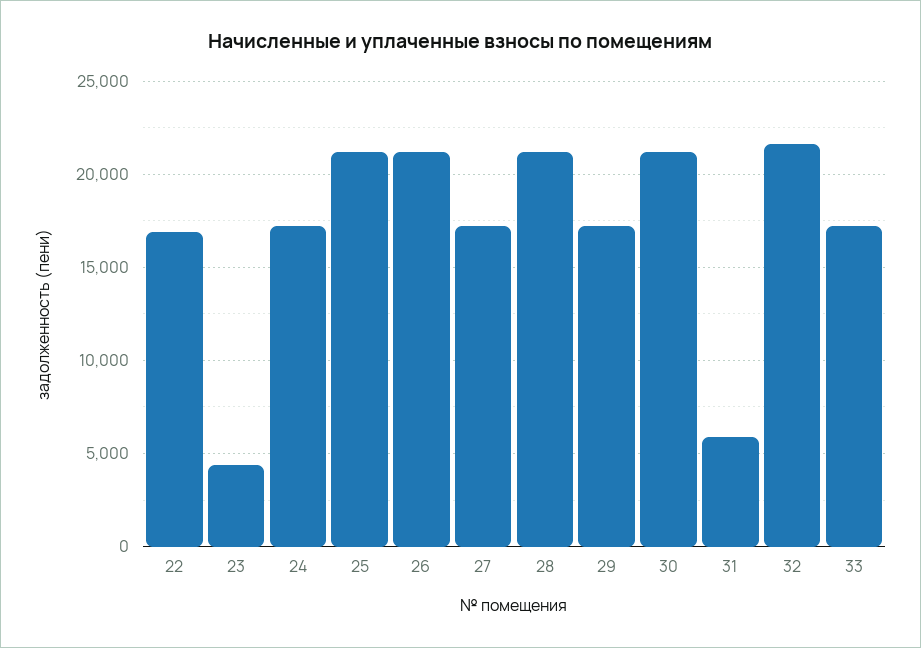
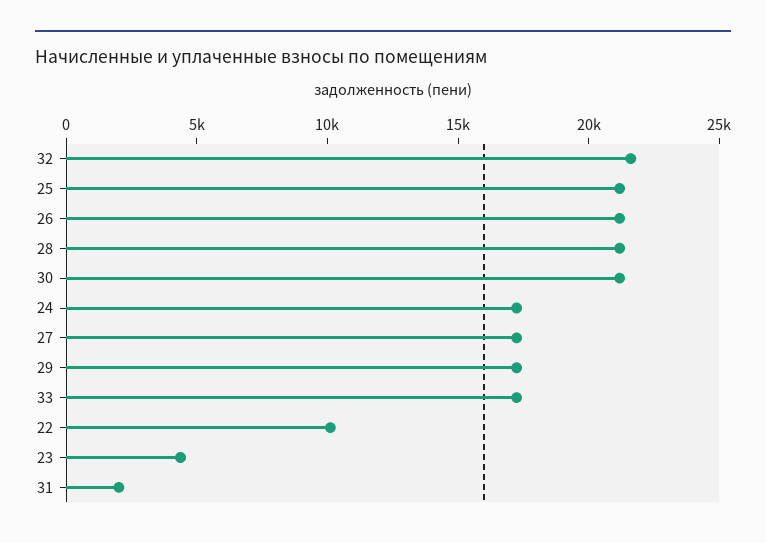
22: 17000 -> 10000
31: 6000 -> 2000

